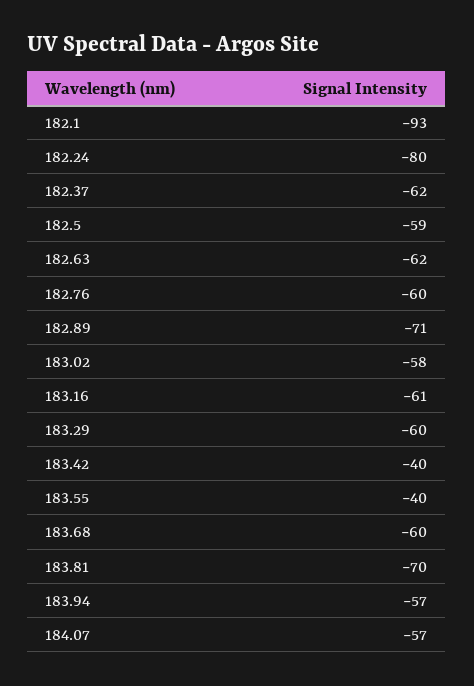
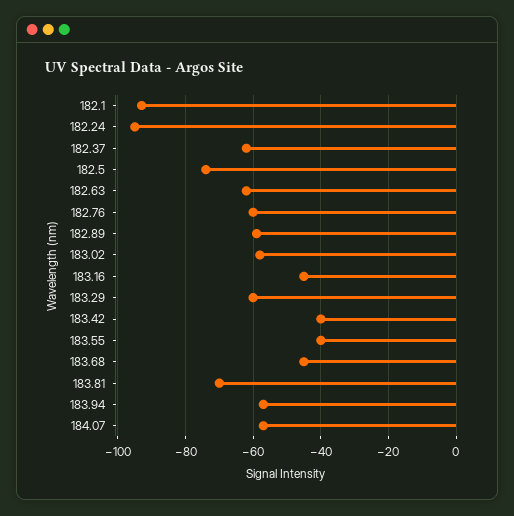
182.24: -80 -> -95
182.5: -59 -> -75
182.89: -71 -> -60
183.16: -61 -> -45
183.68: -60 -> -45

